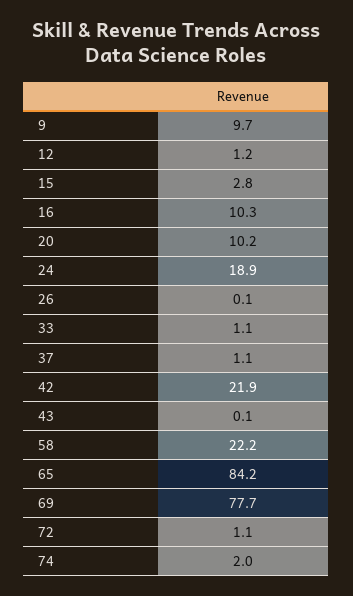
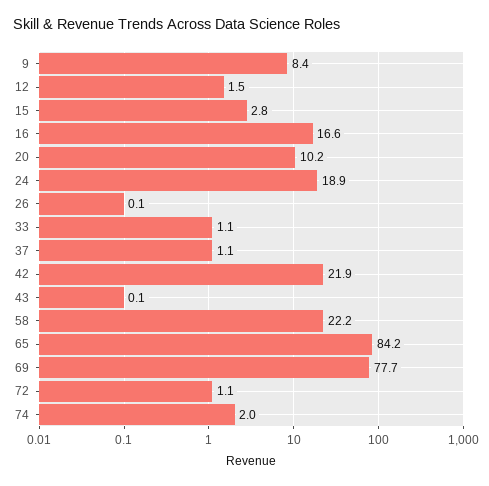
9: 9.7 -> 8.4
12: 1.2 -> 1.5
16: 10.3 -> 16.6

